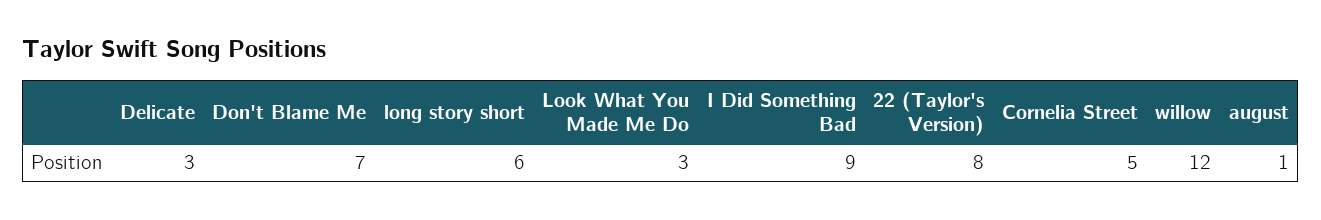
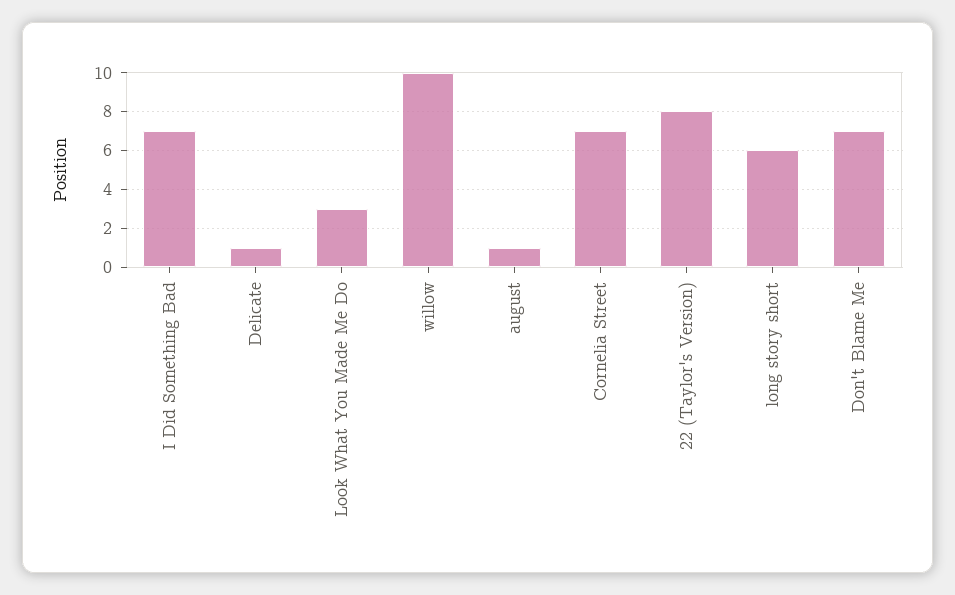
Delicate: 3 -> 1
I Did Something Bad: 9 -> 7
Cornelia Street: 5 -> 7
willow: 12 -> 10

